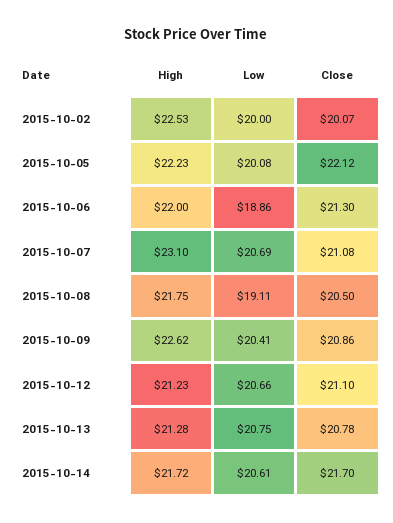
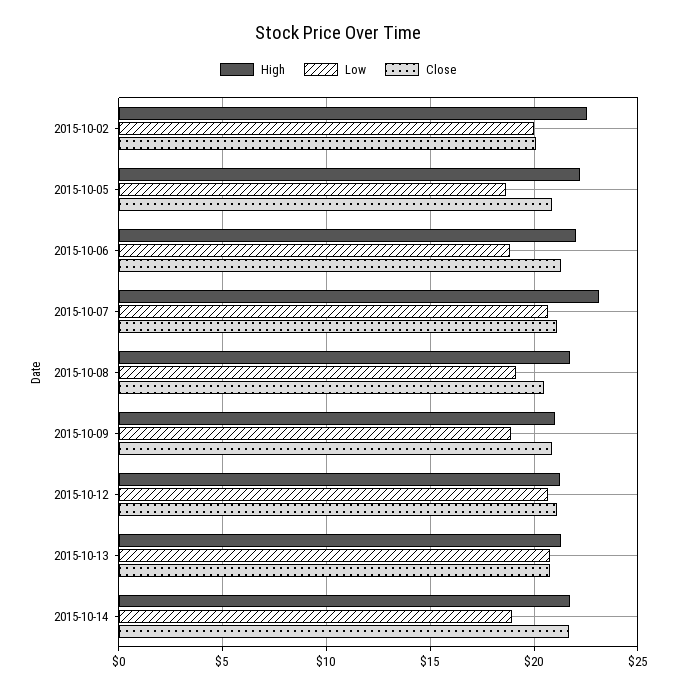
Low, 2015-10-05: 20.08 -> 18.5
Close, 2015-10-05: 22.12 -> 21
High, 2015-10-09: 22.62 -> 21
Low, 2015-10-09: 20.41 -> 19
Low, 2015-10-14: 20.61 -> 19

